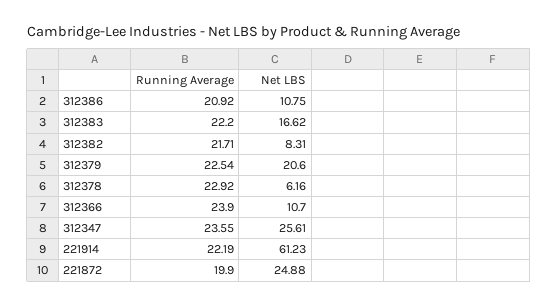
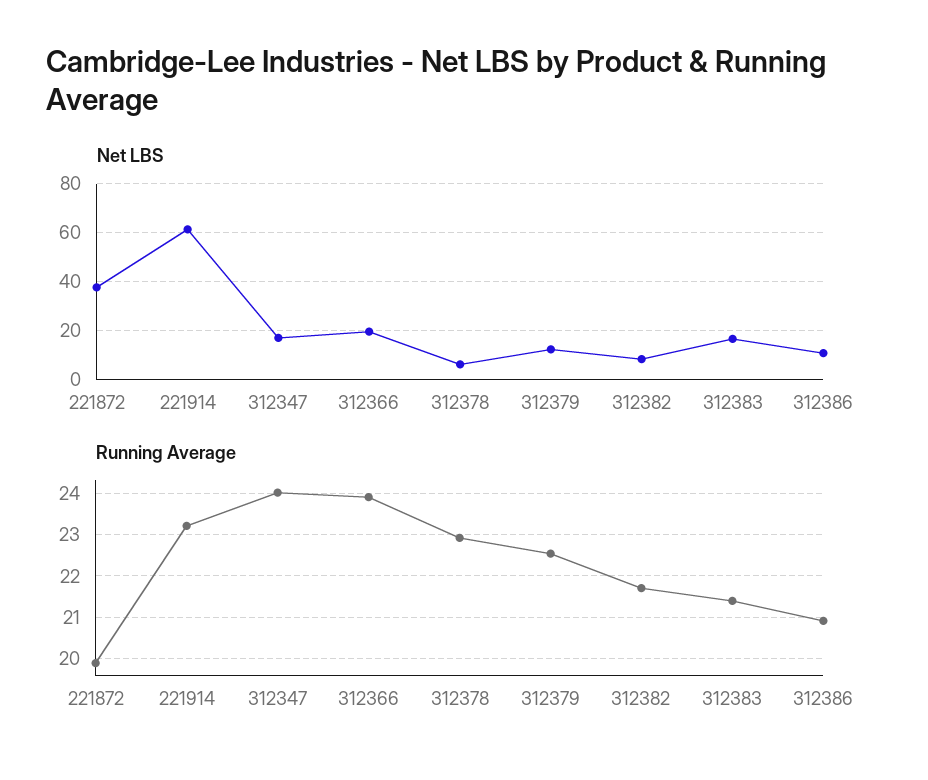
Running Average, 312383: 22.2 -> 21.4
Net LBS, 312379: 20.6 -> 12.5
Net LBS, 312366: 10.7 -> 20
Running Average, 312347: 23.55 -> 24
Net LBS, 312347: 25.61 -> 17.5
Running Average, 221914: 22.19 -> 23.2
Net LBS, 221872: 24.88 -> 37.5

